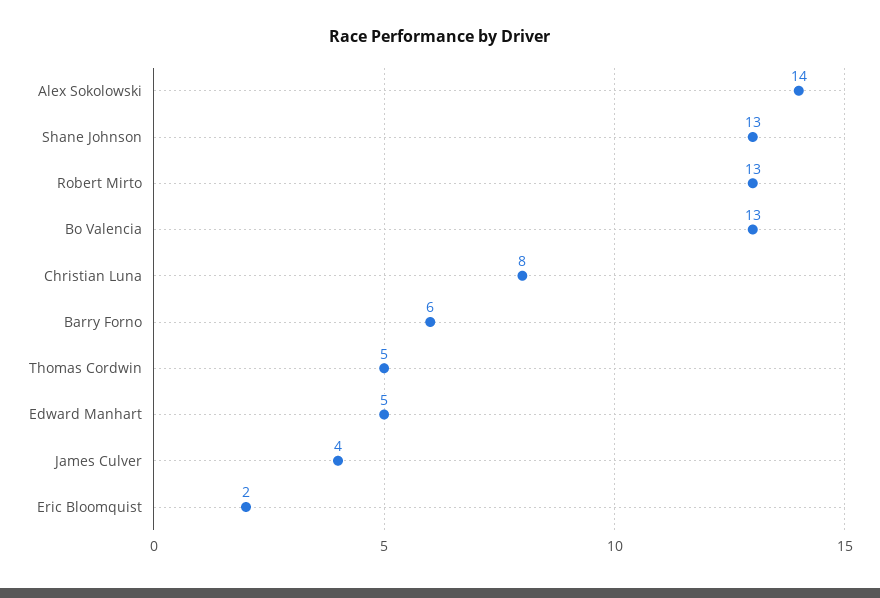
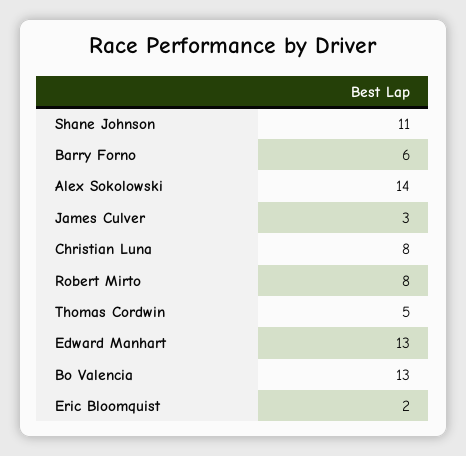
Shane Johnson: 13 -> 11
Robert Mirto: 13 -> 8
Edward Manhart: 5 -> 13
James Culver: 4 -> 3

